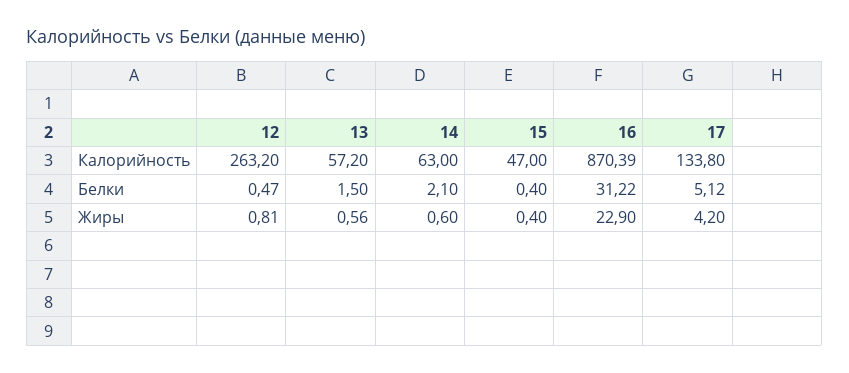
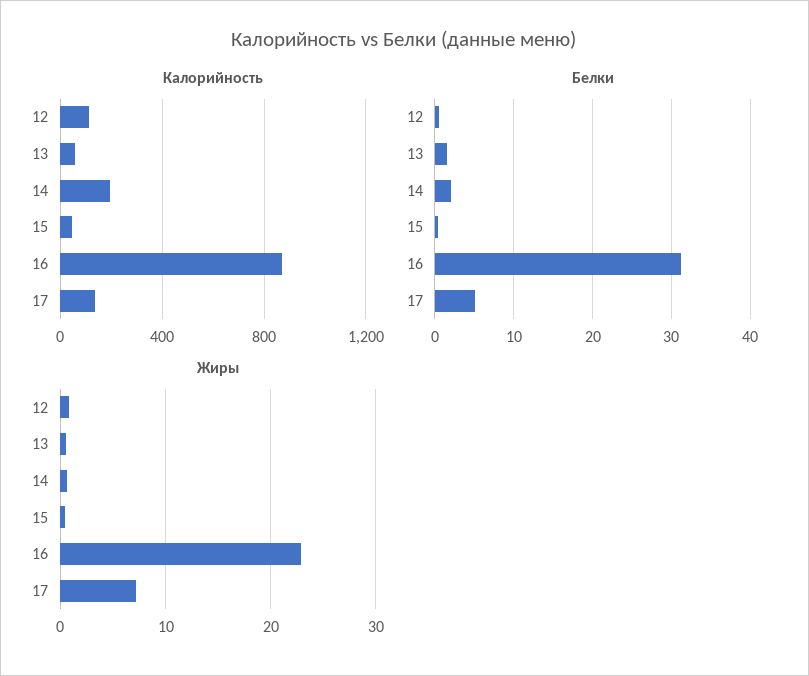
Калорийность, 12: 263.2 -> 100
Калорийность, 14: 63 -> 200
Жиры, 17: 4.2 -> 7

